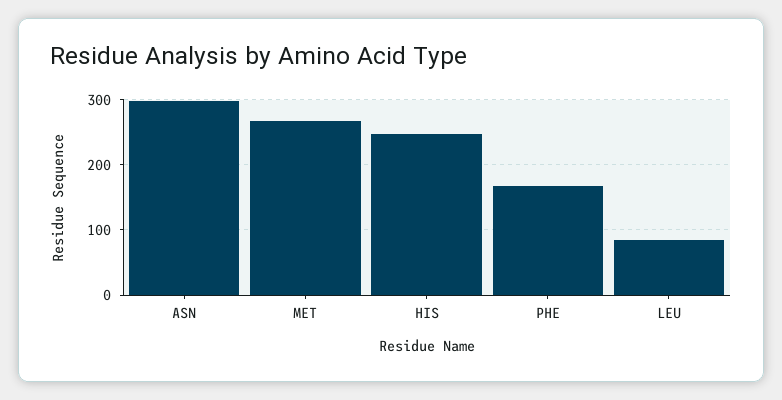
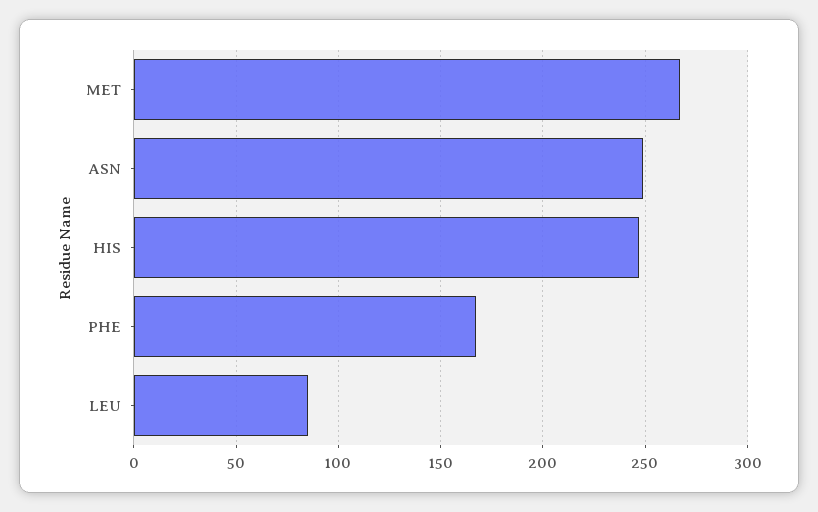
ASN: 300 -> 250

